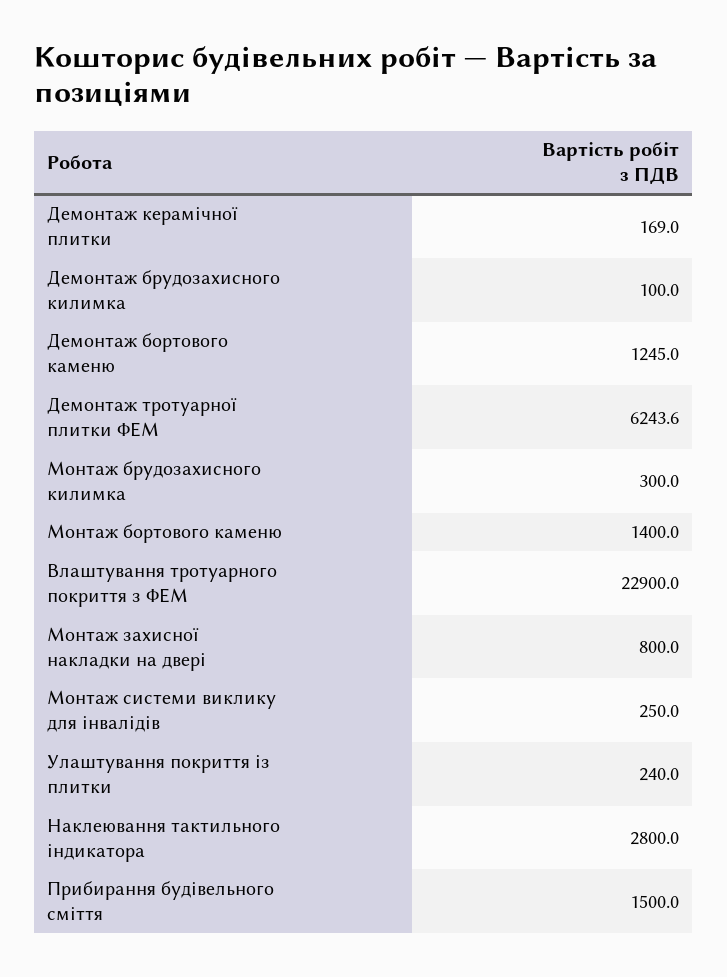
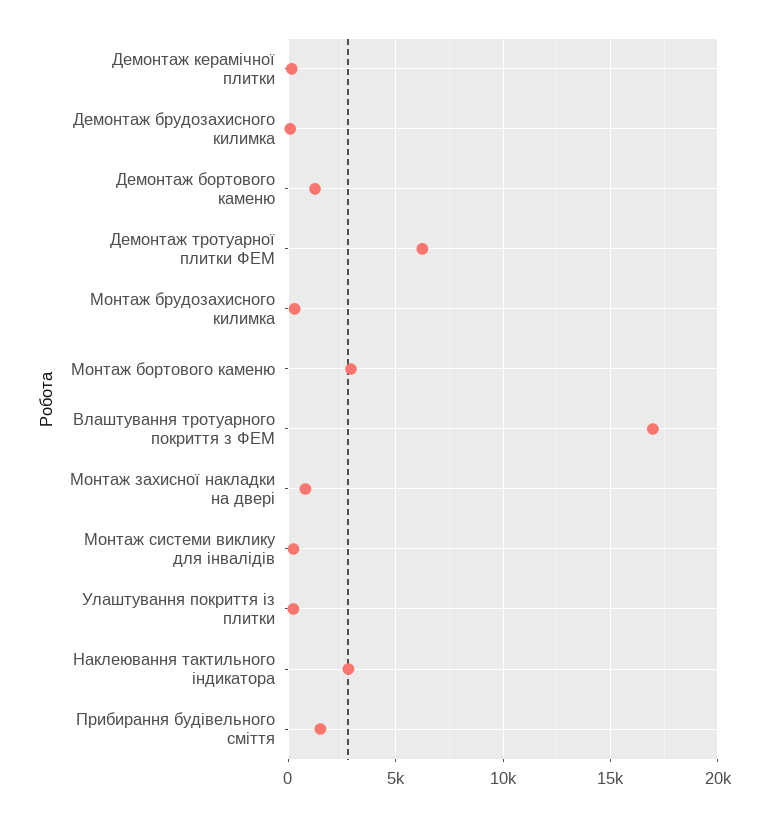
Монтаж бортового каменю: 1400 -> 3000
Влаштування тротуарного покриття з ФЕМ: 22900 -> 17000

